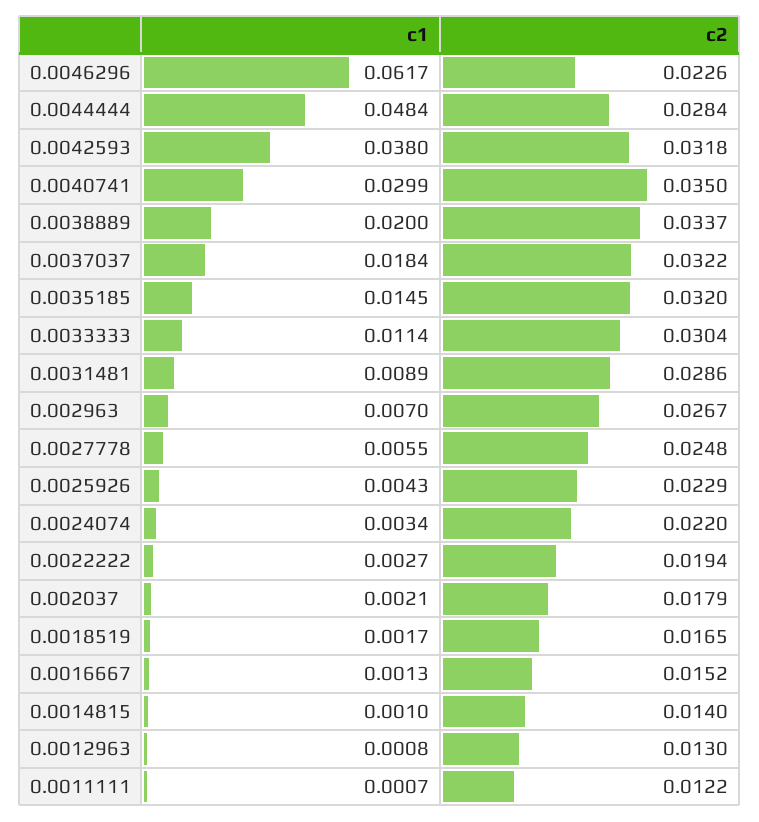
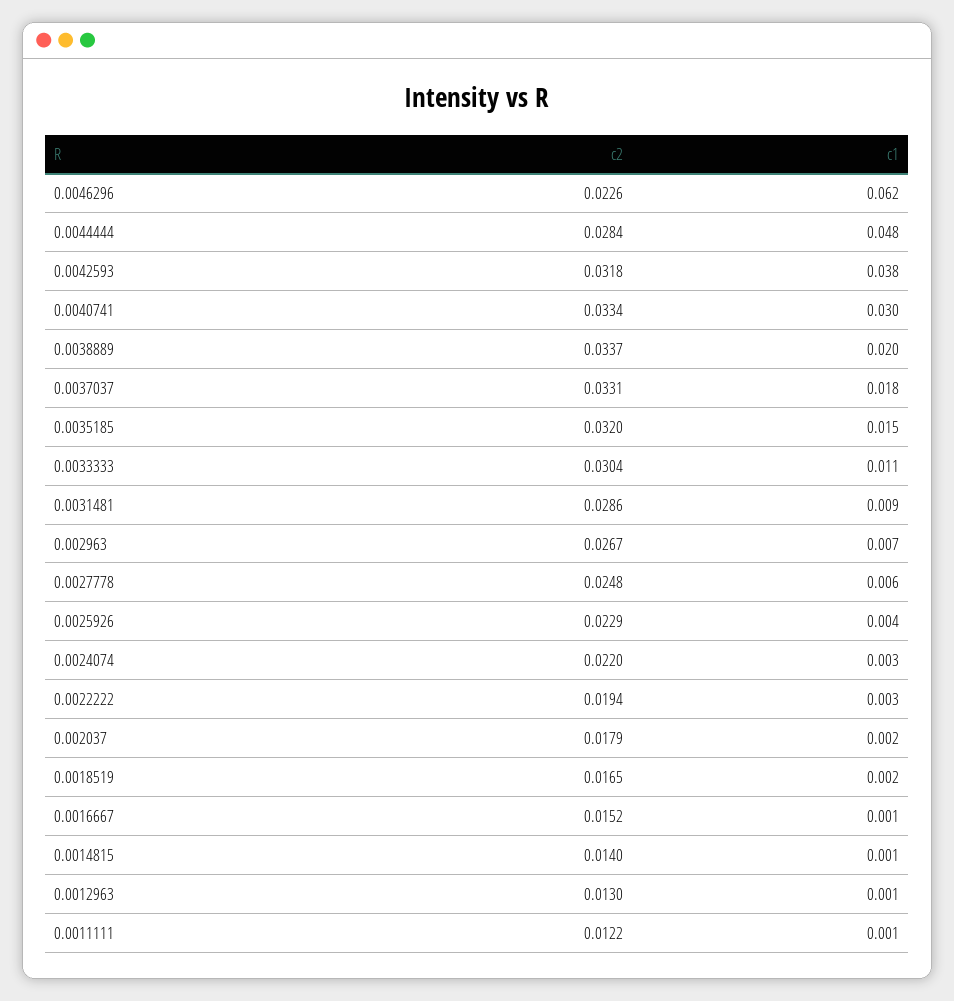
c2, 0.0040741: 0.035 -> 0.0334
c2, 0.0037037: 0.0322 -> 0.0331

